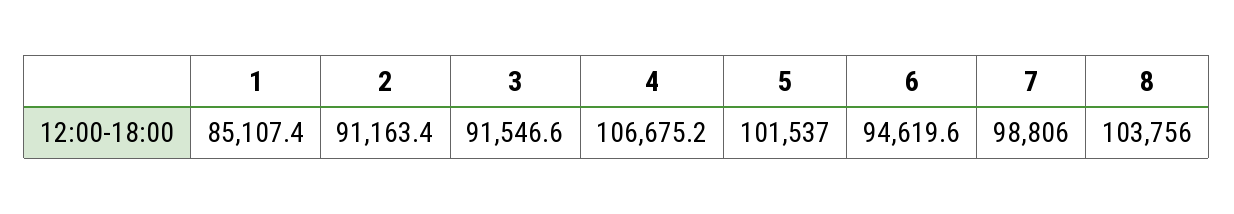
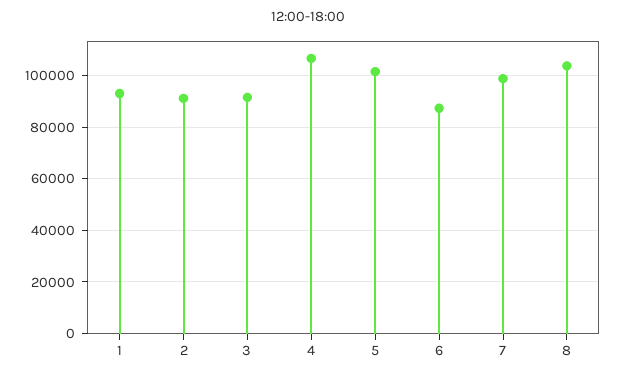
1: 85107.4 -> 92500
6: 94619.6 -> 87500

